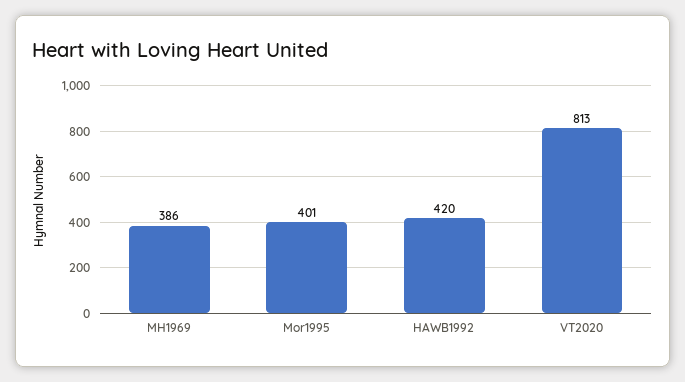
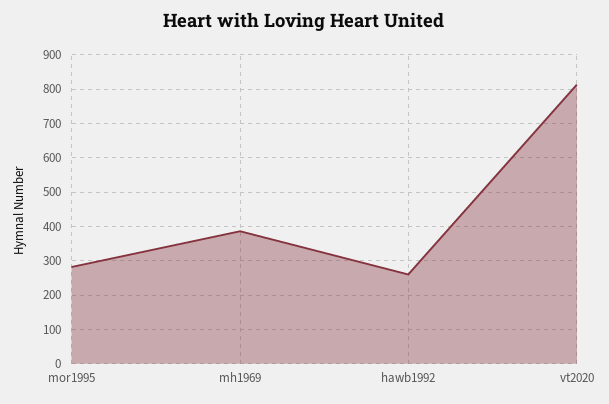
Mor1995: 401 -> 280
HAWB1992: 420 -> 260

